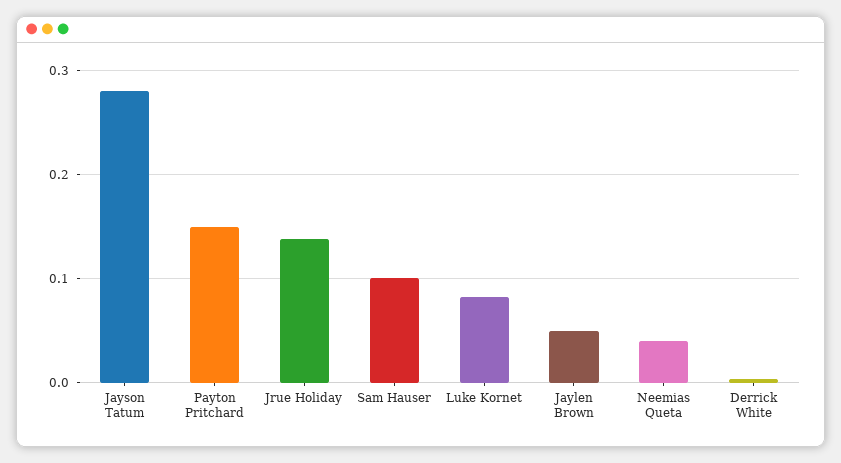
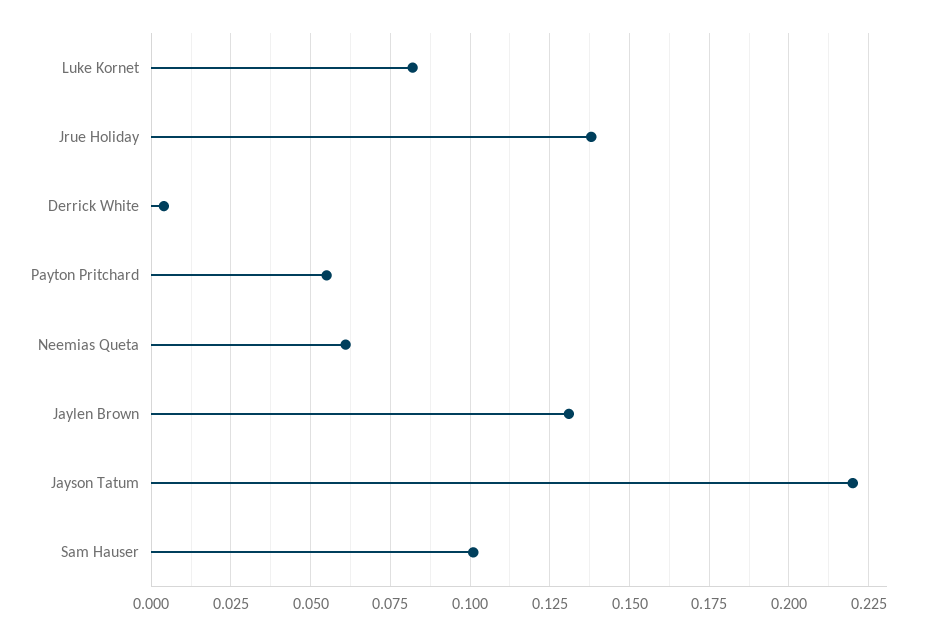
Jayson Tatum: 0.28 -> 0.22
Payton Pritchard: 0.15 -> 0.055
Jaylen Brown: 0.05 -> 0.13
Neemias Queta: 0.04 -> 0.06

